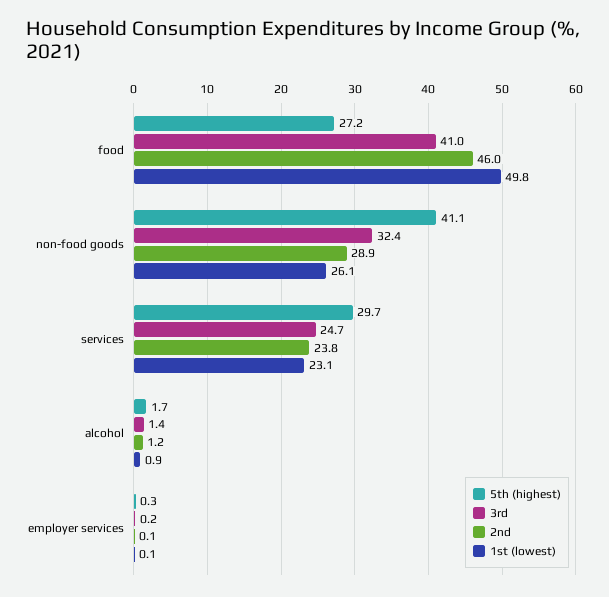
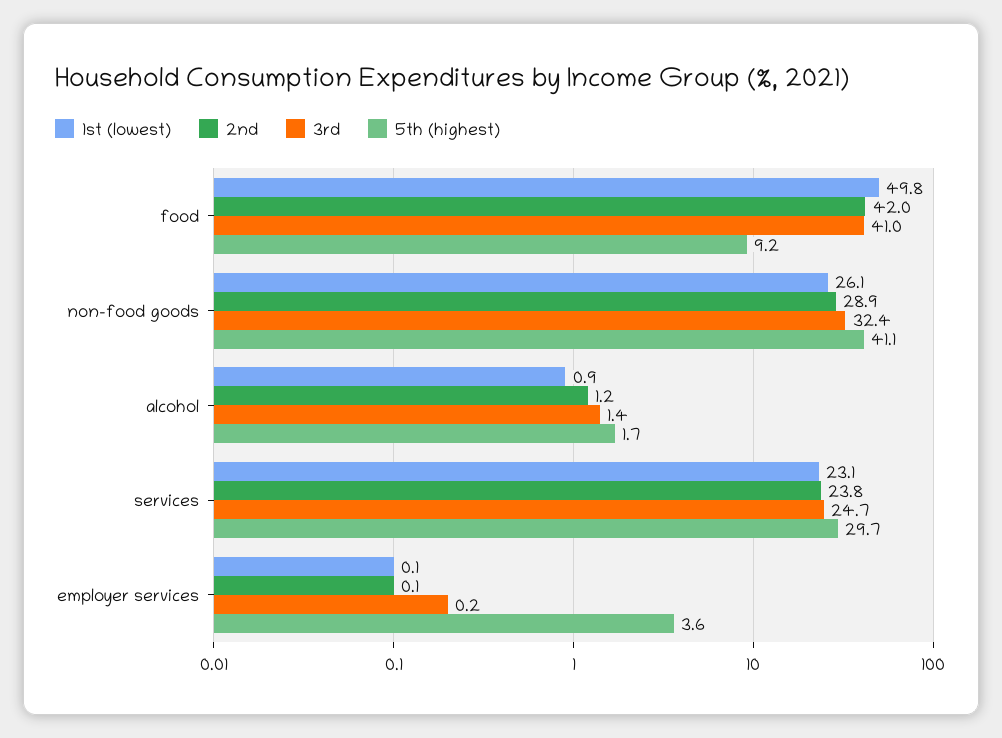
5th (highest), food: 27.2 -> 9.2
2nd, food: 46 -> 42
5th (highest), employer services: 0.3 -> 3.6

